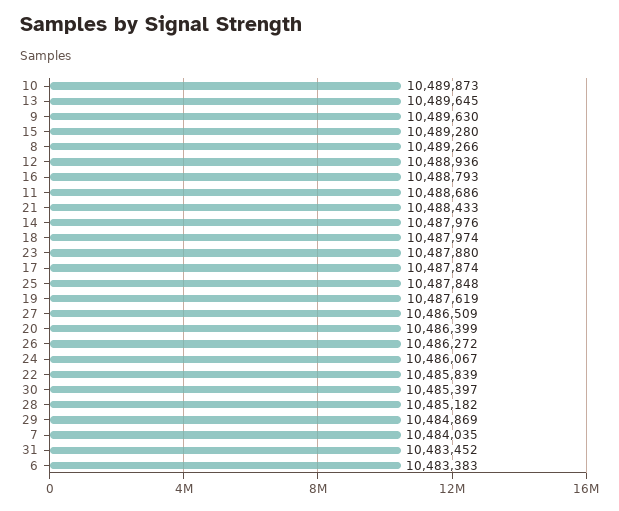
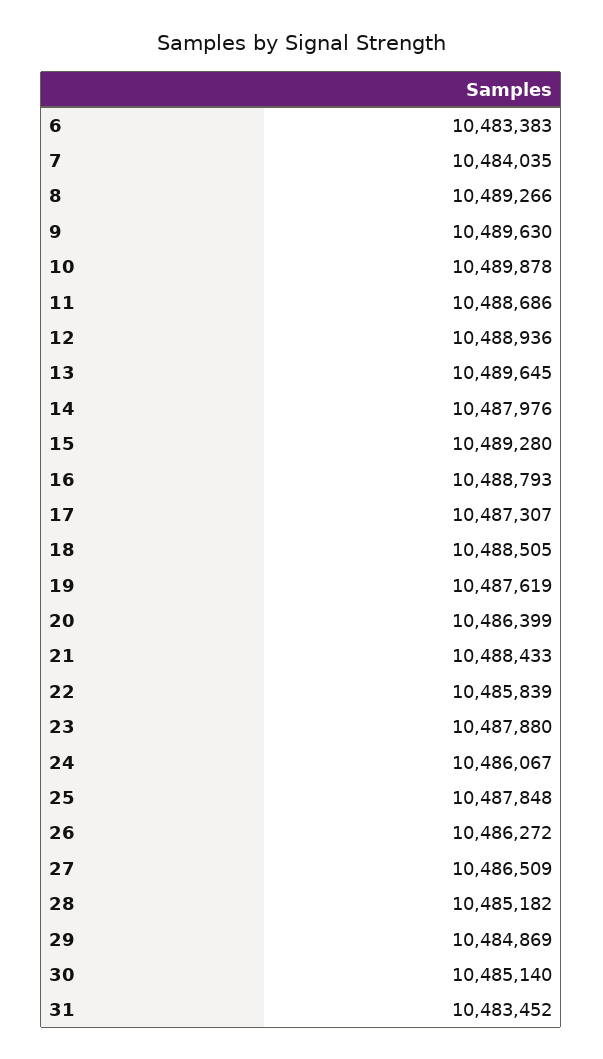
10: 10489873 -> 10489878
18: 10487974 -> 10488505
17: 10487874 -> 10487307
30: 10485397 -> 10485140

